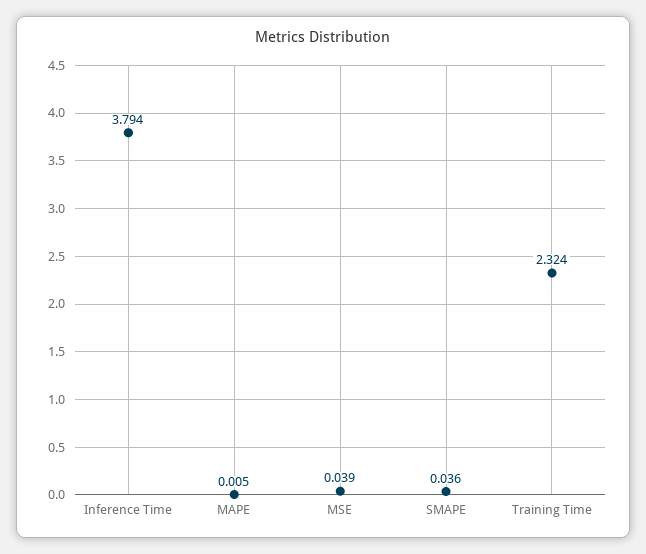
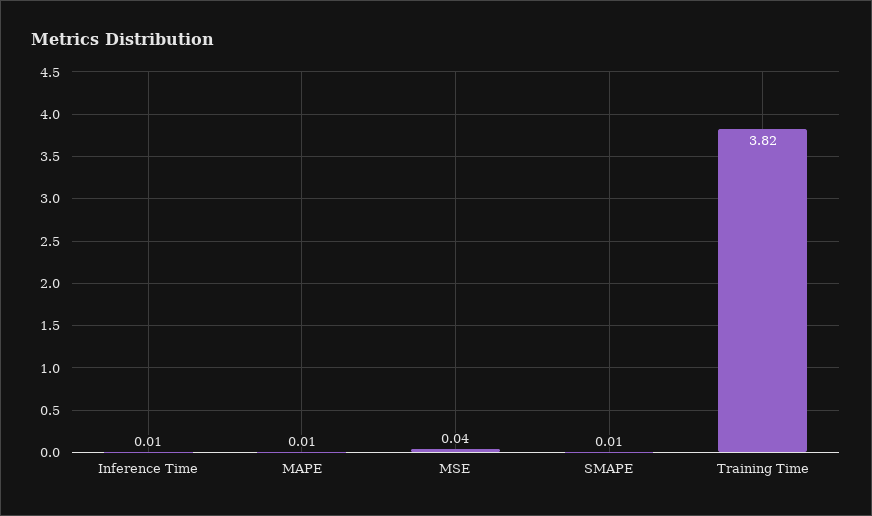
Inference Time: 3.794 -> 0.01
SMAPE: 0.036 -> 0.01
Training Time: 2.324 -> 3.82

